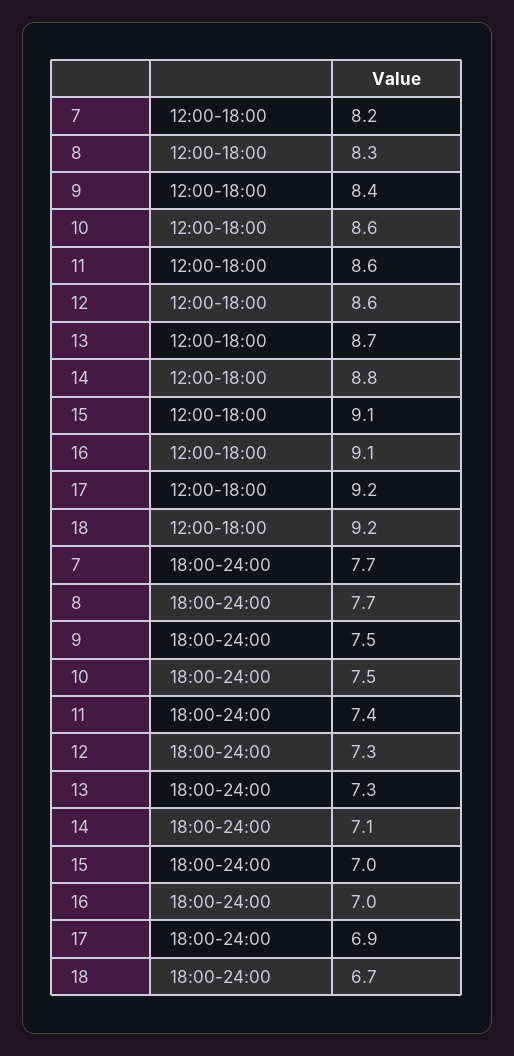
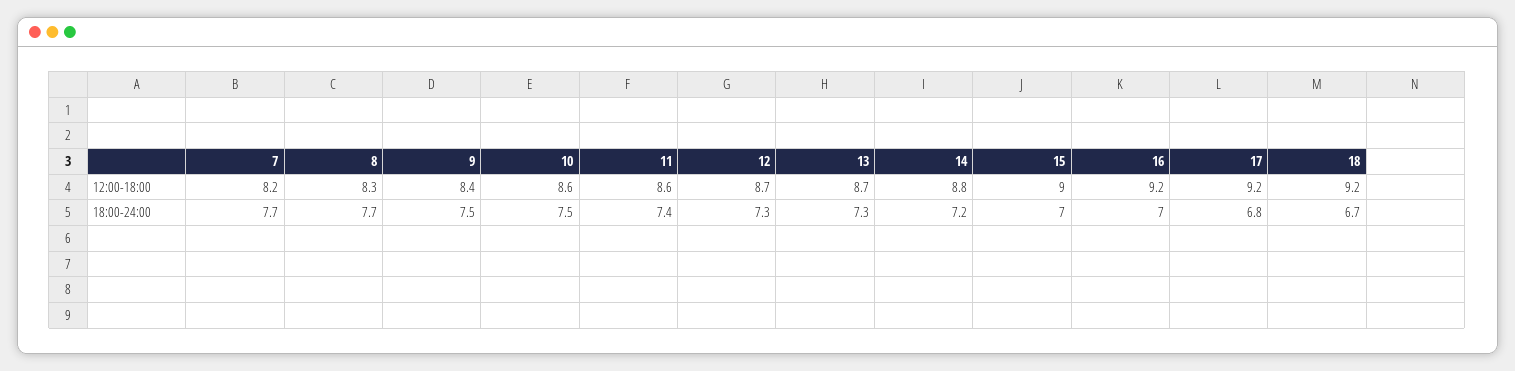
12, 12:00-18:00: 8.6 -> 8.7
15, 12:00-18:00: 9.1 -> 9
16, 12:00-18:00: 9.1 -> 9.2
14, 18:00-24:00: 7.1 -> 7.2
17, 18:00-24:00: 6.9 -> 6.8

